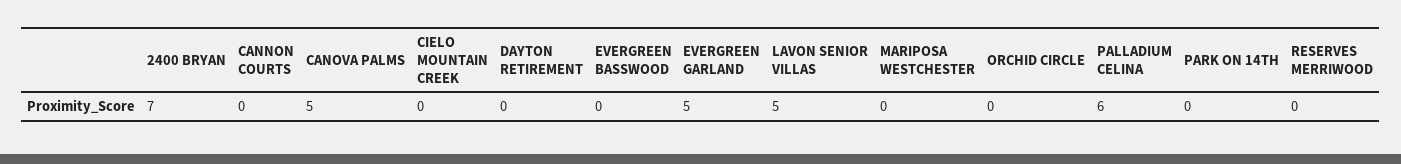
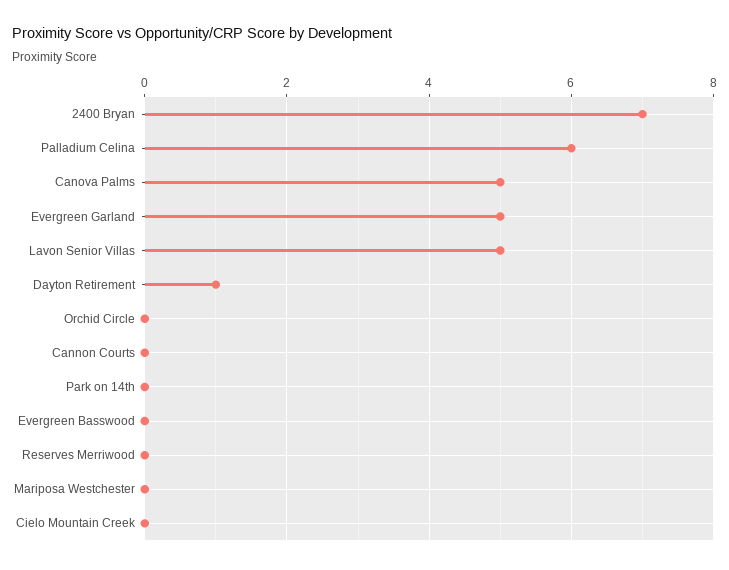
DAYTON RETIREMENT: 0 -> 1

